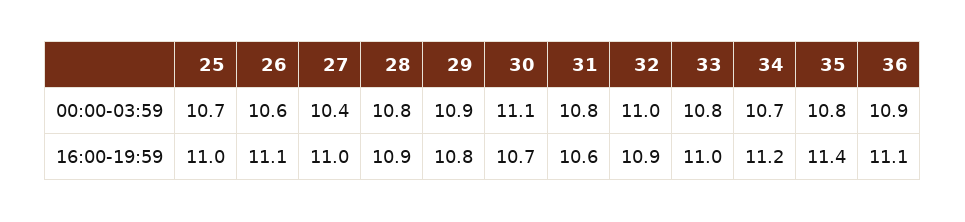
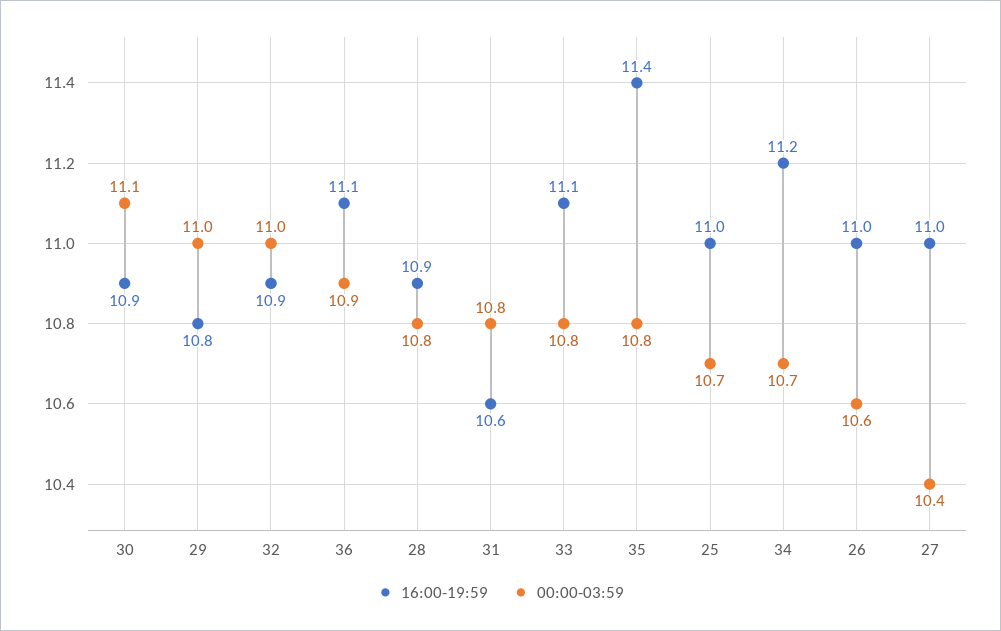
00:00-03:59, 29: 10.9 -> 11
16:00-19:59, 26: 11.1 -> 11
16:00-19:59, 30: 10.7 -> 10.9
16:00-19:59, 33: 11 -> 11.1

